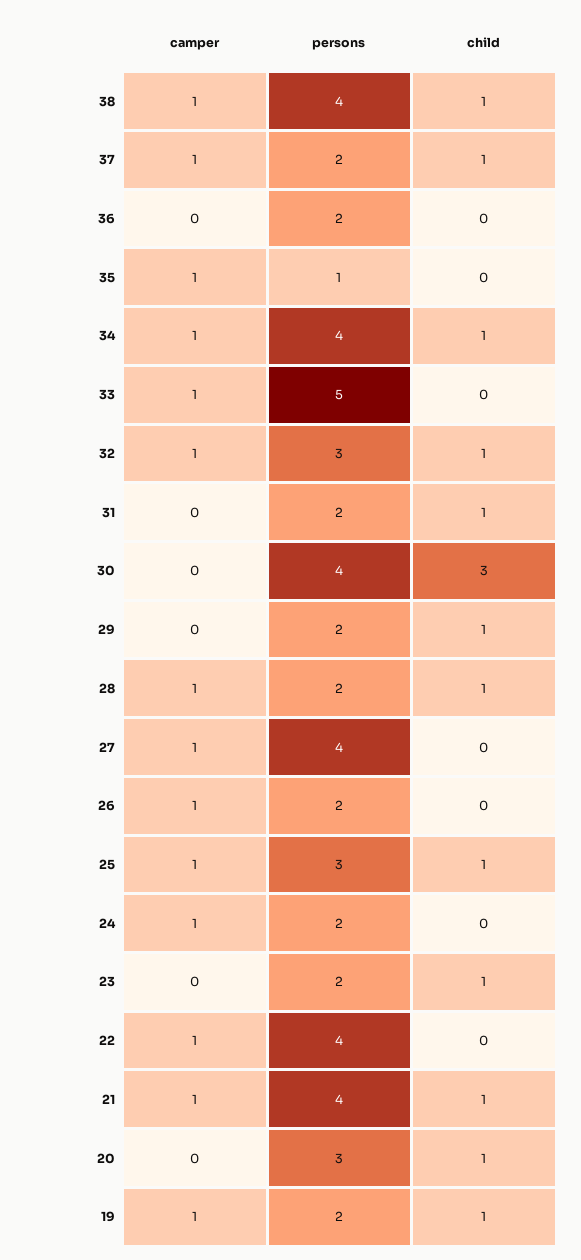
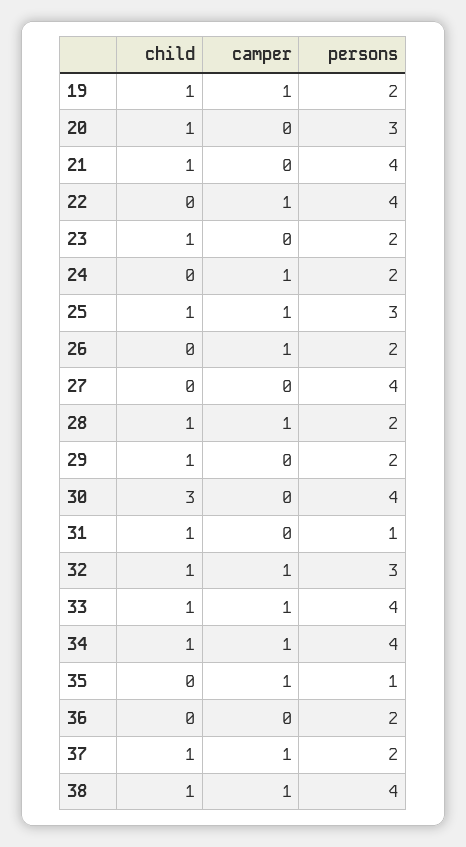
persons, 33: 5 -> 4
child, 33: 0 -> 1
persons, 31: 2 -> 1
camper, 27: 1 -> 0
camper, 21: 1 -> 0

